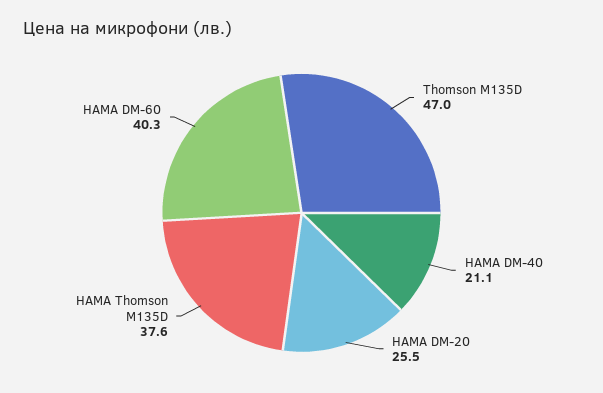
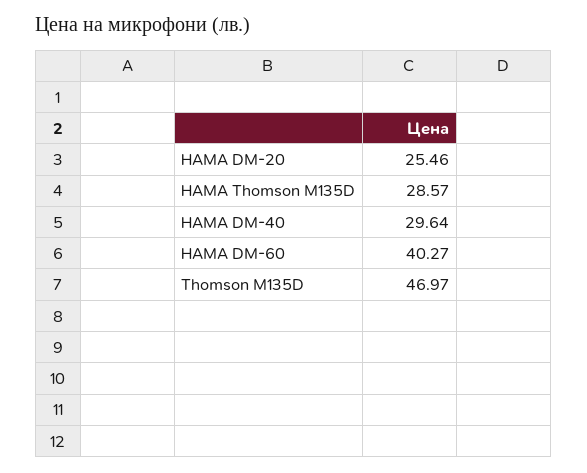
HAMA DM-40: 21.1 -> 29.64
HAMA Thomson M135D: 37.6 -> 28.57

